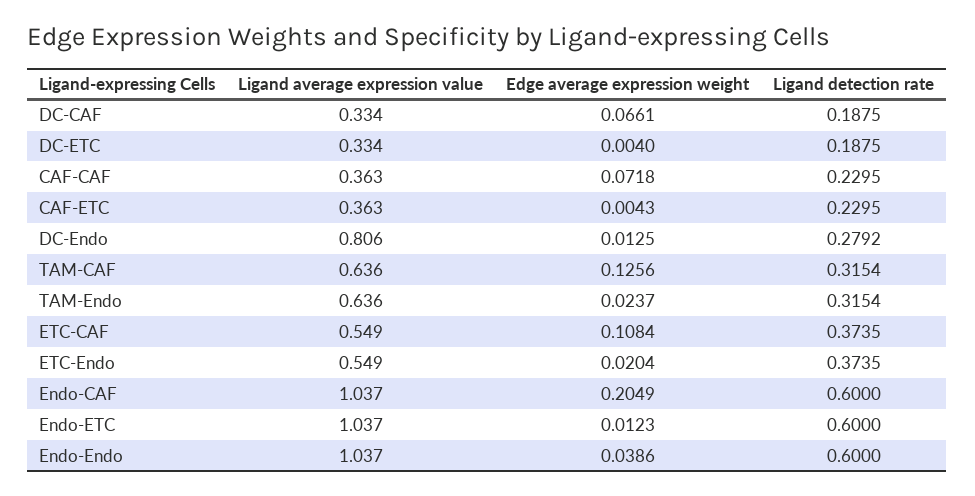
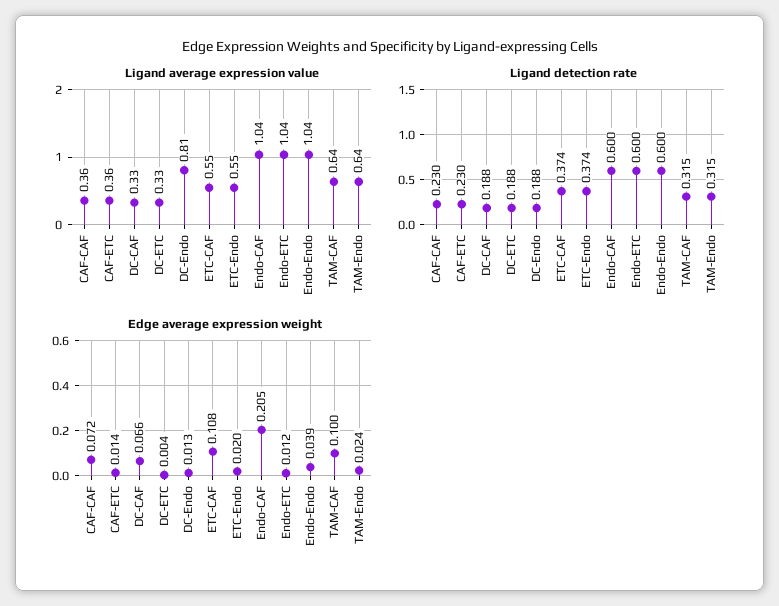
Edge average expression weight, CAF-ETC: 0.0043 -> 0.014
Ligand detection rate, DC-Endo: 0.2792 -> 0.188
Edge average expression weight, TAM-CAF: 0.1256 -> 0.1

